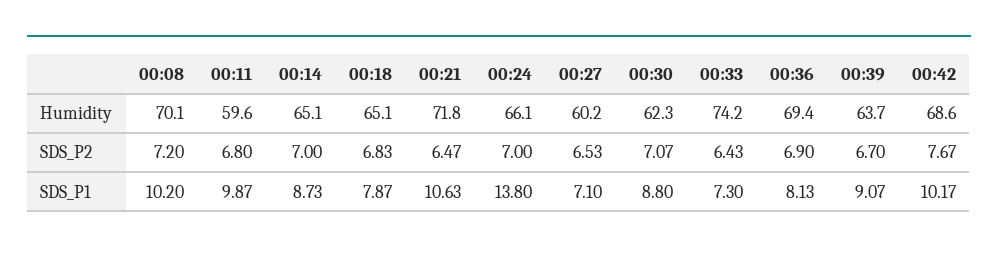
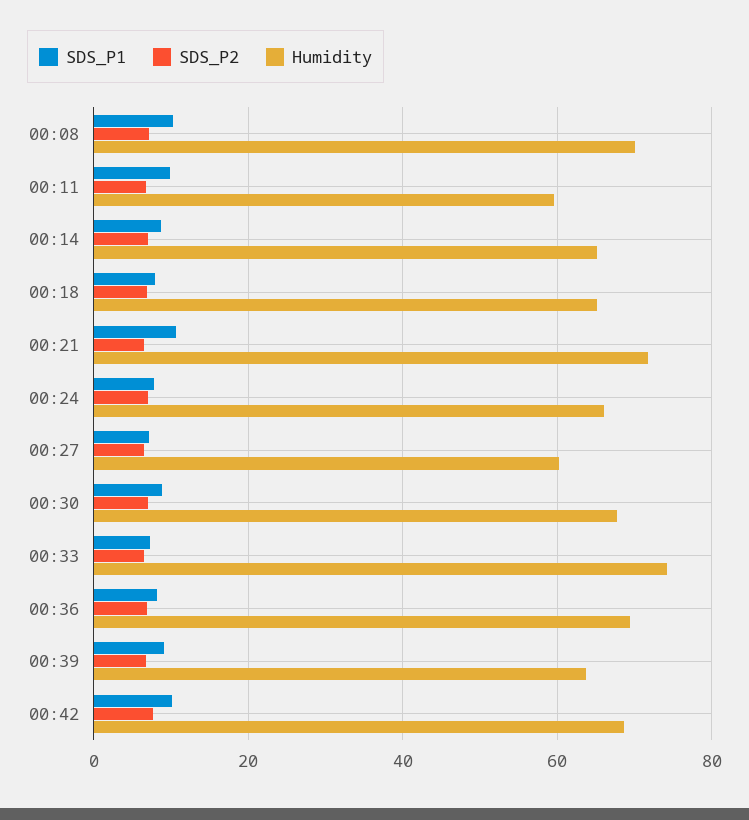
Humidity, 00:30: 62.3 -> 68
SDS_P1, 00:24: 13.8 -> 8

